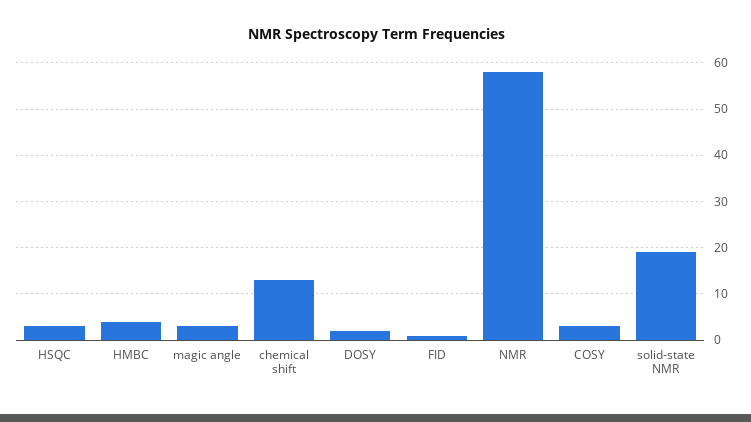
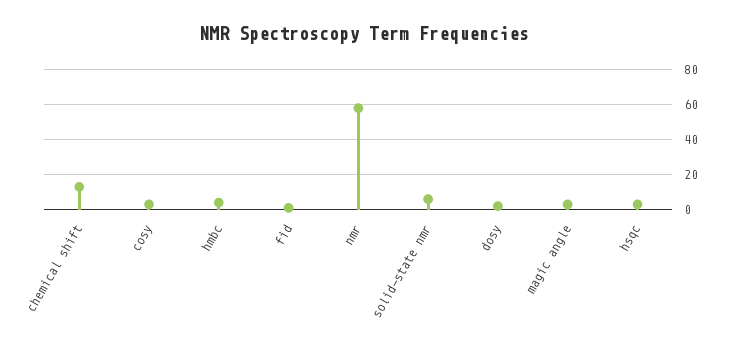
solid-state NMR: 20 -> 5

